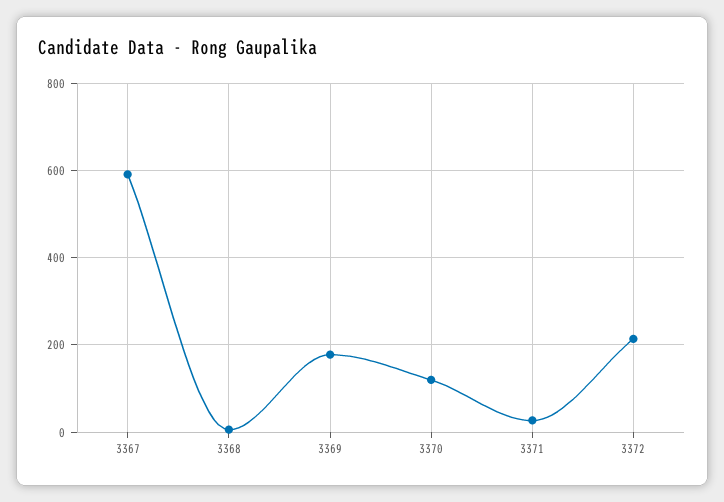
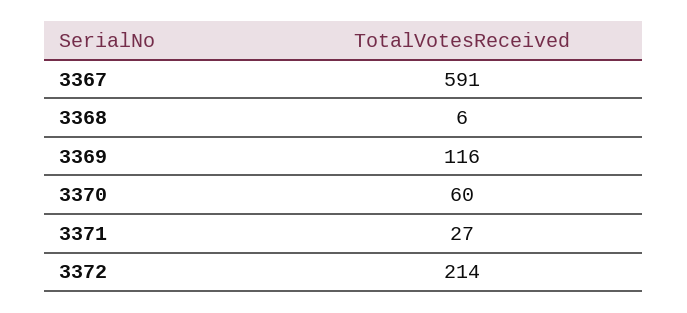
3369: 180 -> 116
3370: 120 -> 60

